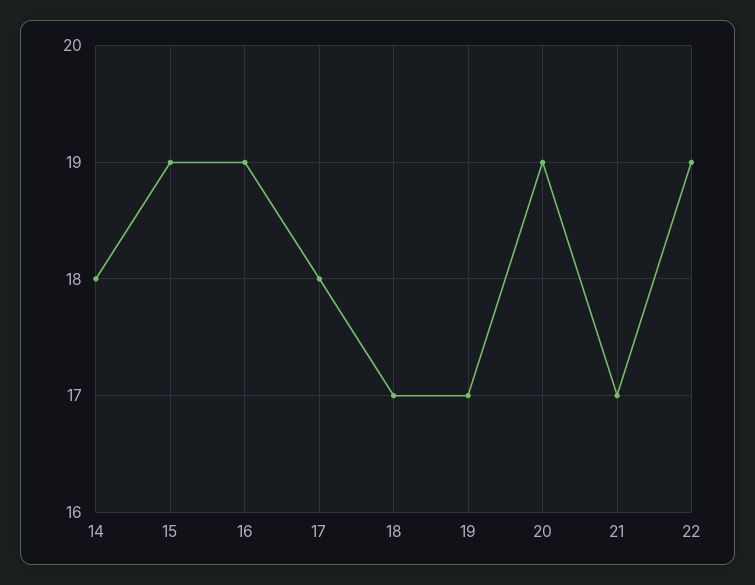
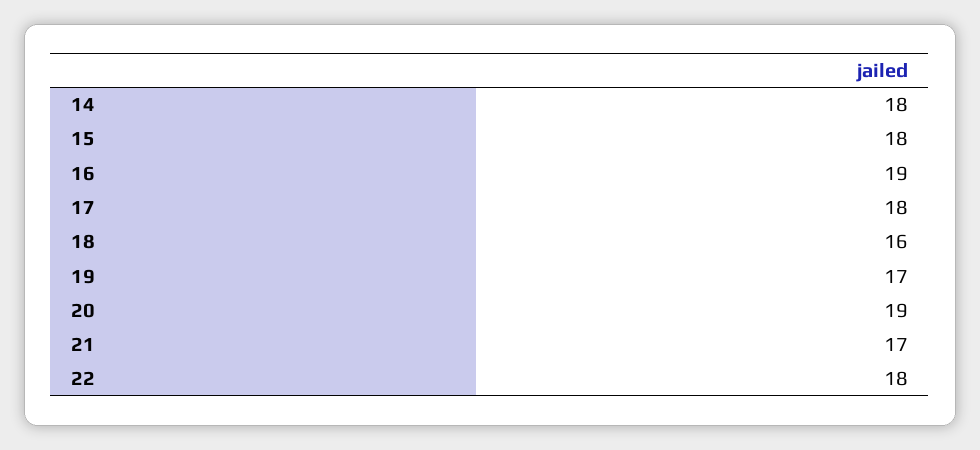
15: 19 -> 18
18: 17 -> 16
22: 19 -> 18

